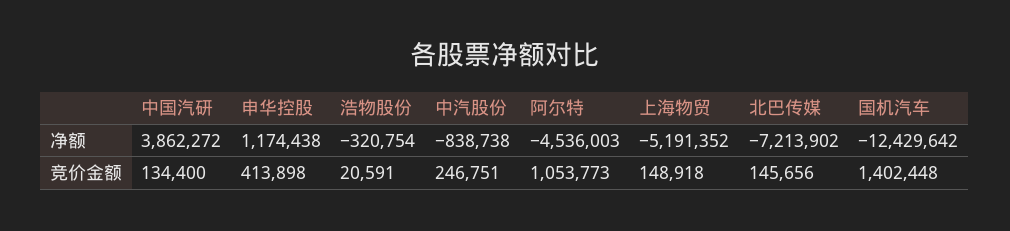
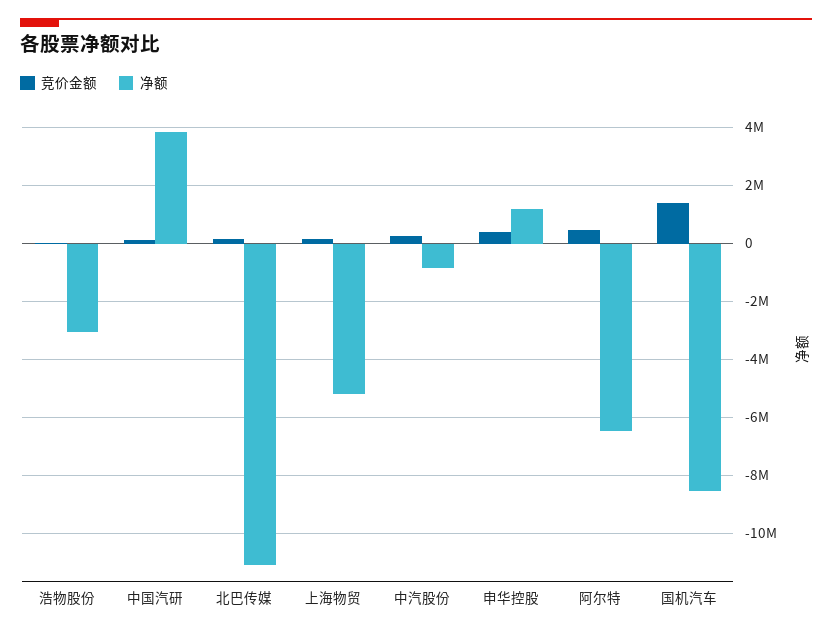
净额, 浩物股份: -320754 -> -3000000
净额, 阿尔特: -4536003 -> -6500000
净额, 北巴传媒: -7213902 -> -11000000
净额, 国机汽车: -12429642 -> -8500000
竞价金额, 阿尔特: 1053773 -> 500000

